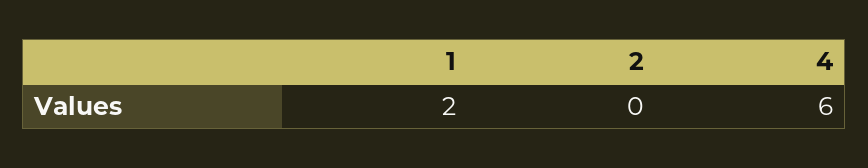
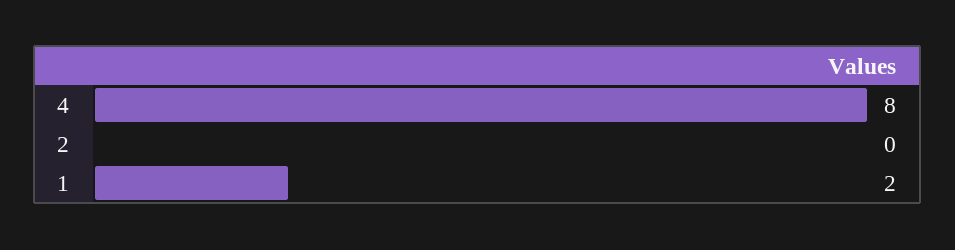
4: 6 -> 8

